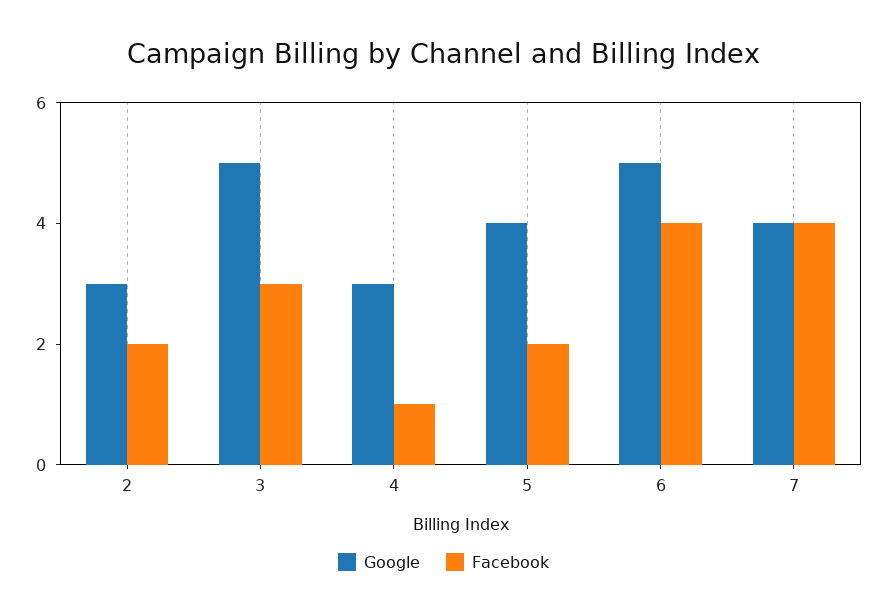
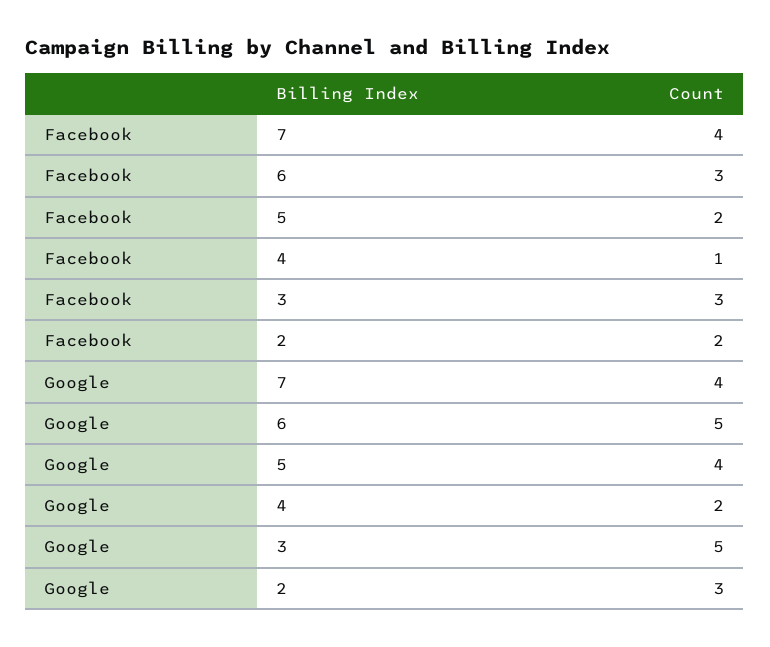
Google, 4: 3 -> 2
Facebook, 6: 4 -> 3

